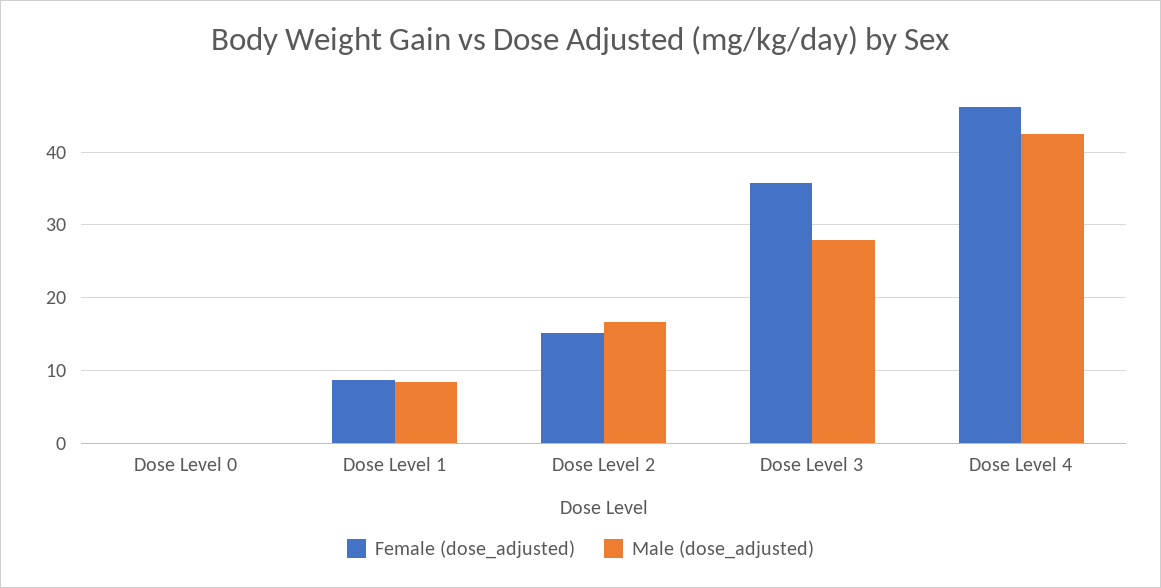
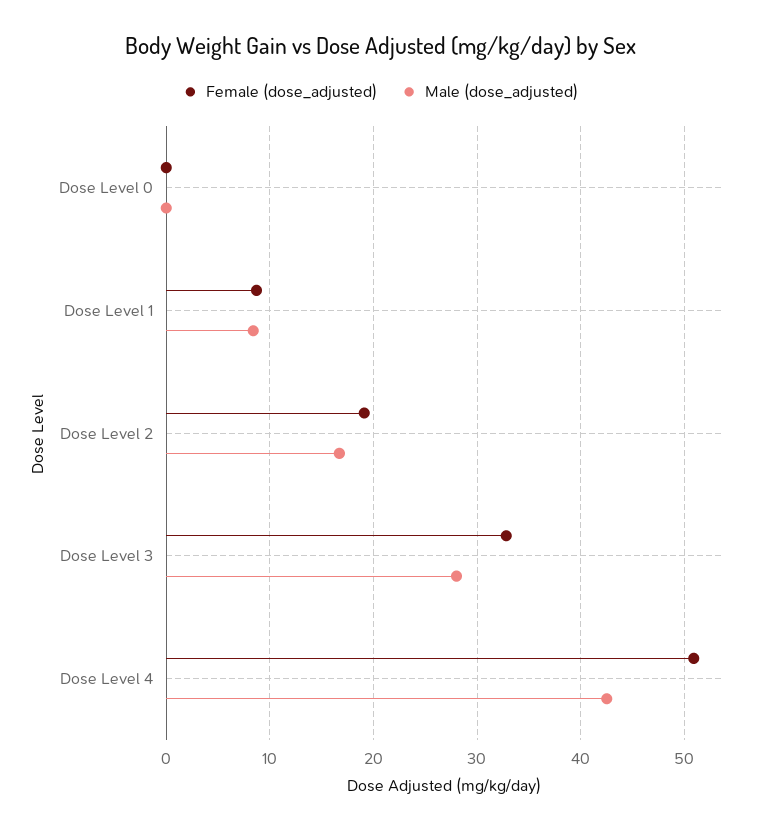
Female (dose_adjusted), Dose Level 2: 15 -> 19
Female (dose_adjusted), Dose Level 3: 36 -> 33
Female (dose_adjusted), Dose Level 4: 46 -> 51

